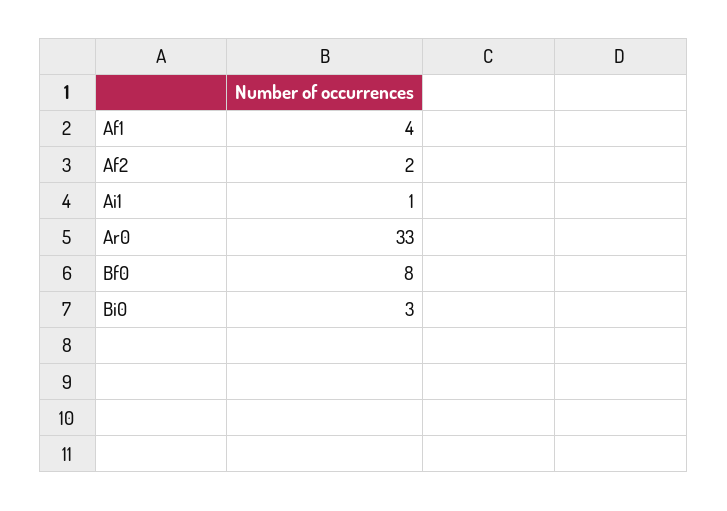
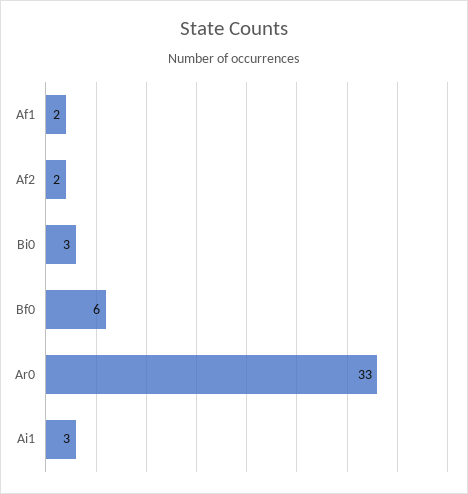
Af1: 4 -> 2
Ai1: 1 -> 3
Bf0: 8 -> 6

